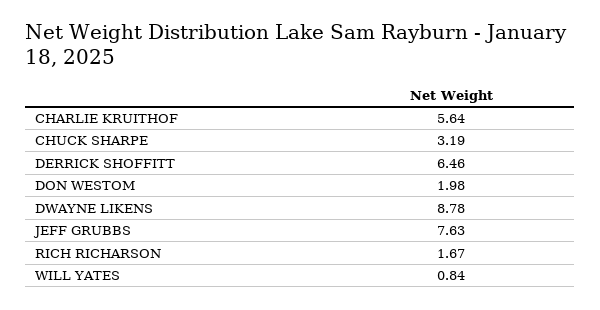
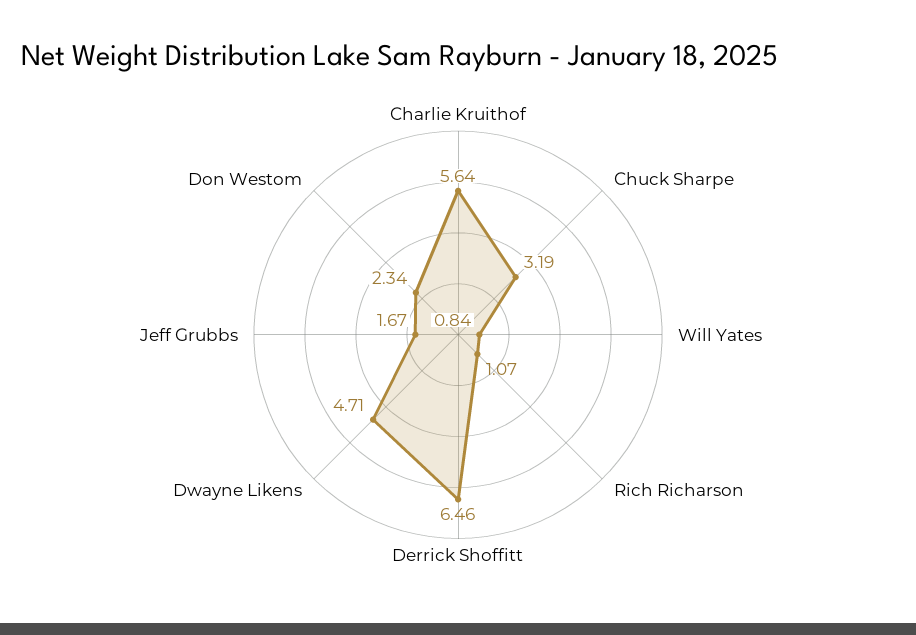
DON WESTOM: 1.98 -> 2.34
DWAYNE LIKENS: 8.78 -> 4.71
JEFF GRUBBS: 7.63 -> 1.67
RICH RICHARSON: 1.67 -> 1.07

